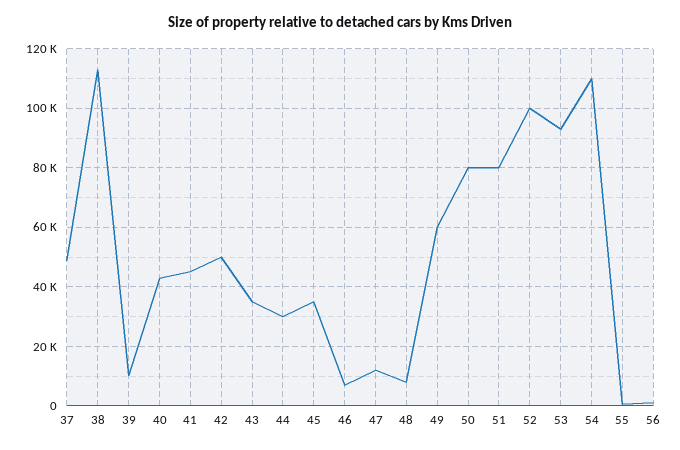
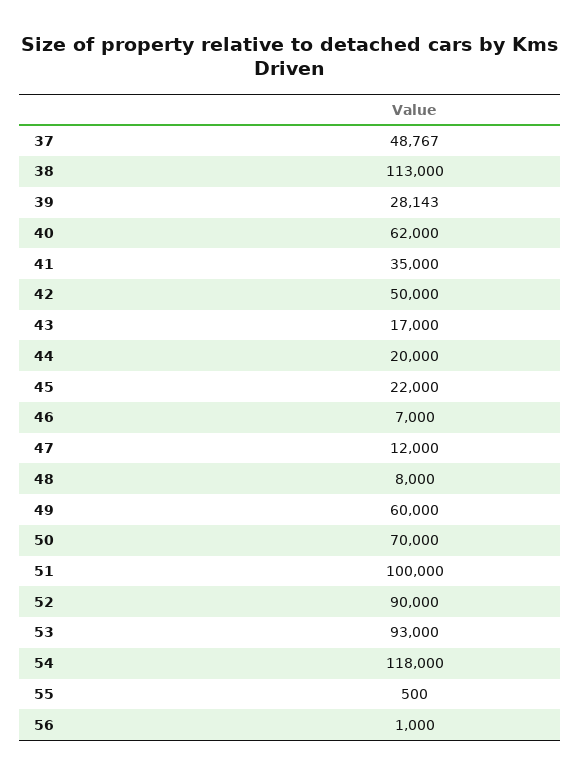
39: 10000 -> 28143
40: 42500 -> 62000
41: 45000 -> 35000
43: 35000 -> 17000
44: 30000 -> 20000
45: 35000 -> 22000
50: 80000 -> 70000
51: 80000 -> 100000
52: 100000 -> 90000
54: 110000 -> 118000

